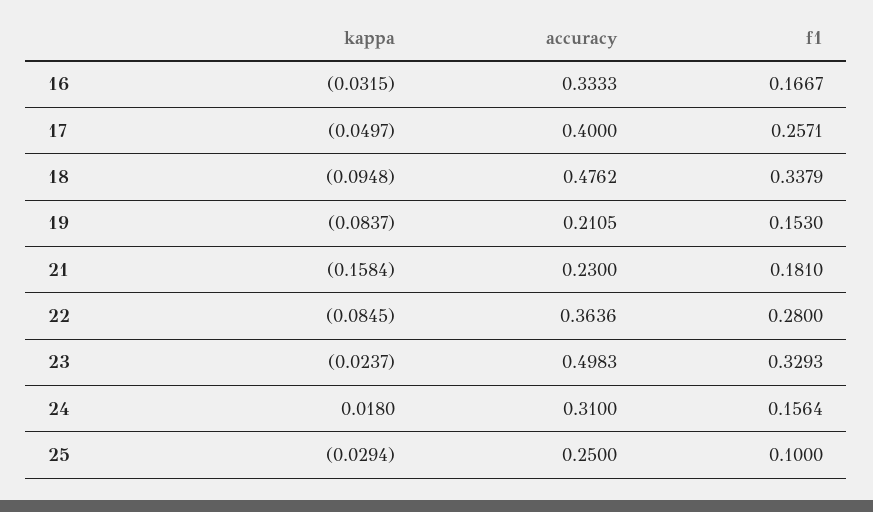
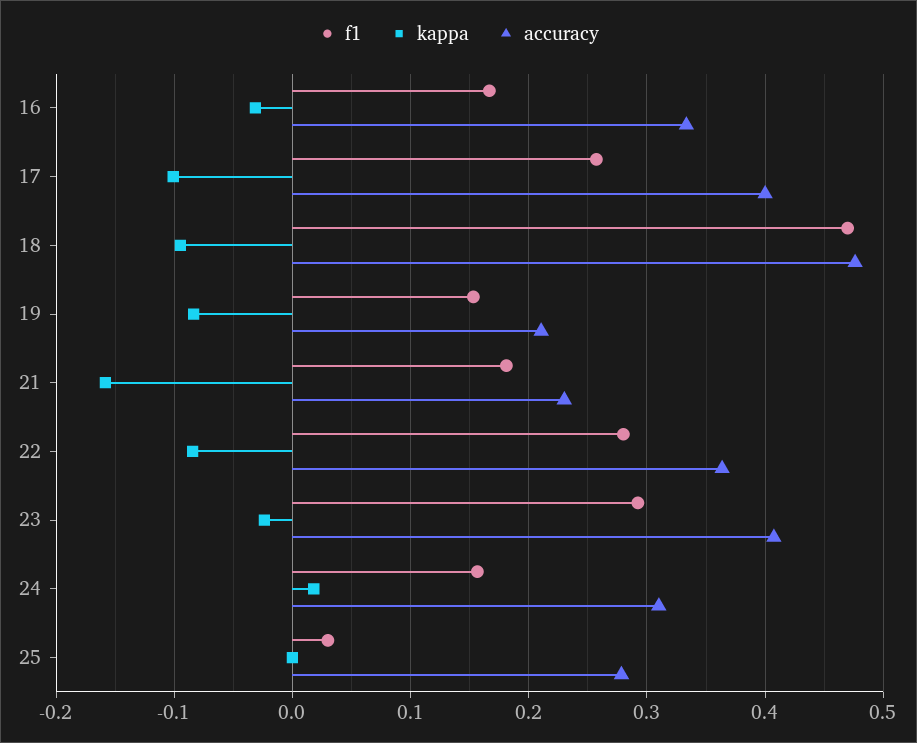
kappa, 17: -0.0497 -> -0.1
f1, 18: 0.3379 -> 0.47
accuracy, 23: 0.4983 -> 0.41
f1, 23: 0.3293 -> 0.29
kappa, 25: -0.0294 -> 0
accuracy, 25: 0.25 -> 0.28
f1, 25: 0.1 -> 0.03

